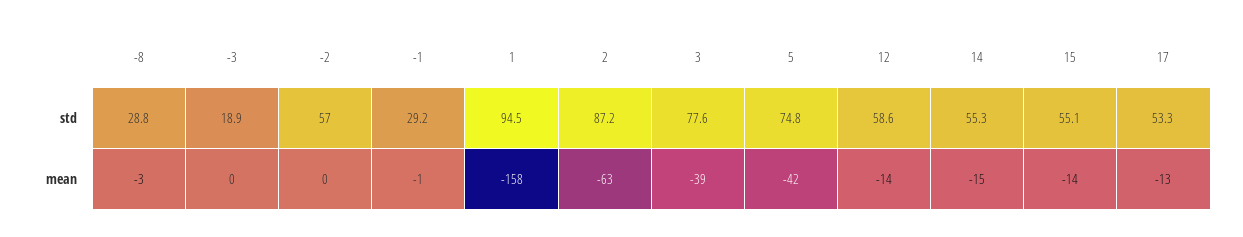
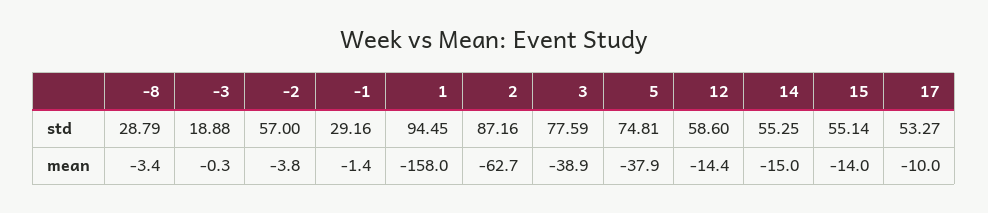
-2, mean: 0 -> -3.8
5, mean: -42 -> -37.9
17, mean: -13 -> -10

